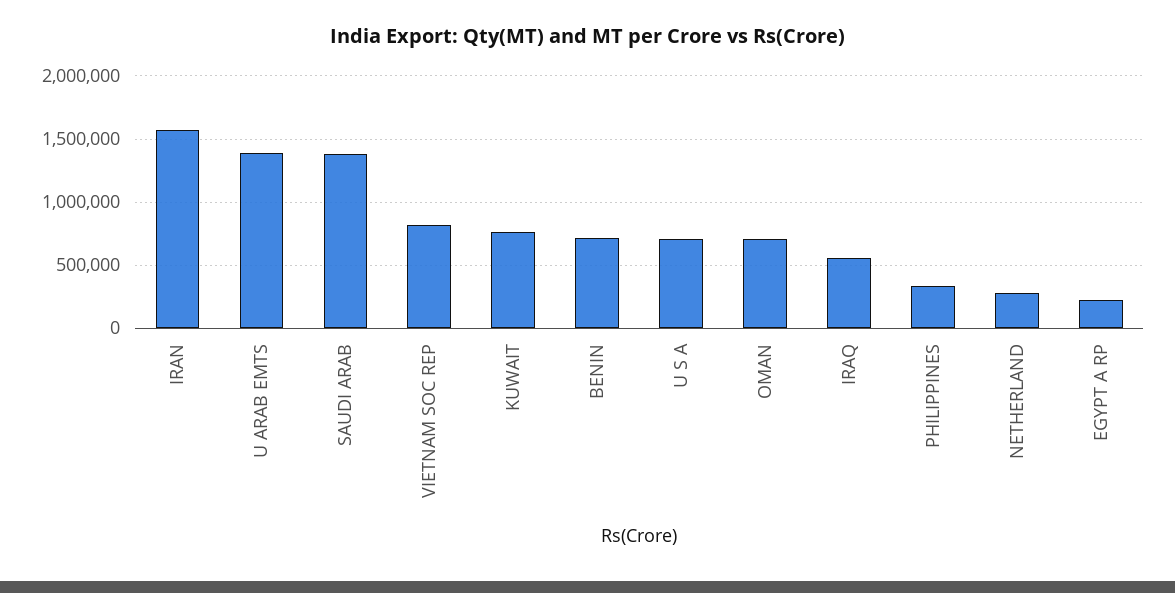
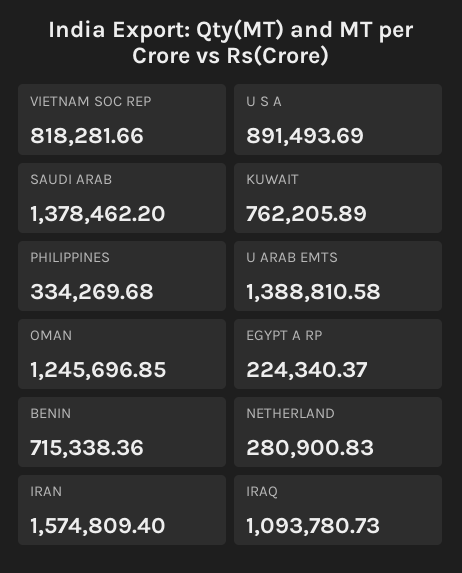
U S A: 700000 -> 891493.69
OMAN: 700000 -> 1245696.85
IRAQ: 550000 -> 1093780.73

